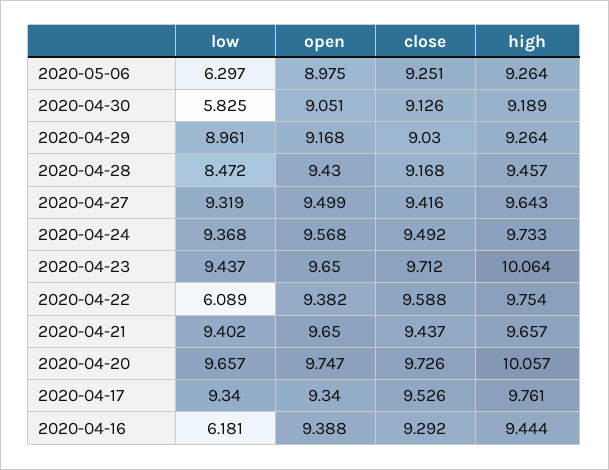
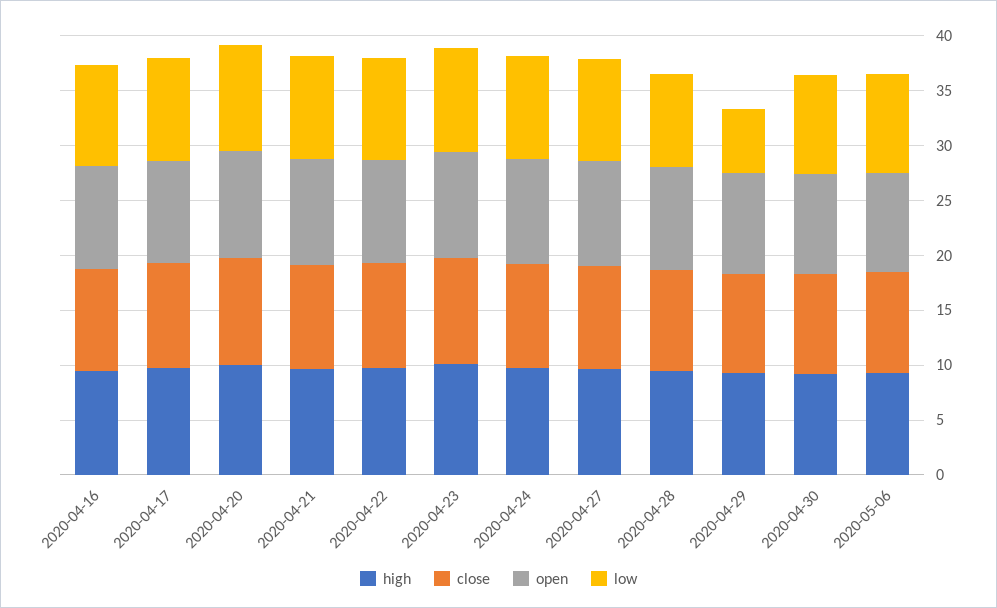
low, 2020-05-06: 6.297 -> 9
low, 2020-04-30: 5.825 -> 9
low, 2020-04-29: 8.961 -> 6
low, 2020-04-22: 6.089 -> 9
low, 2020-04-16: 6.181 -> 9

